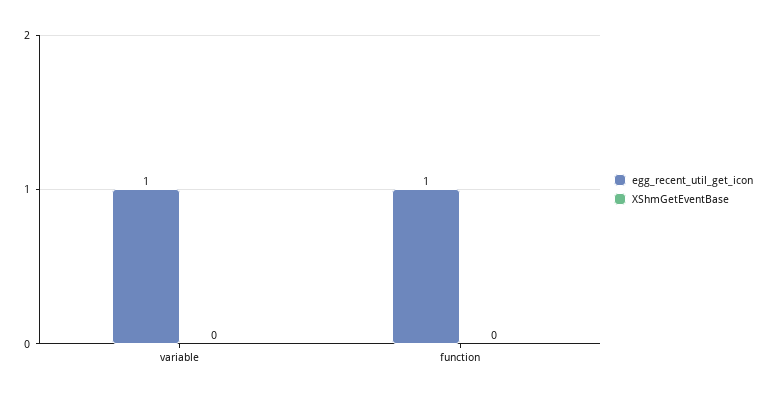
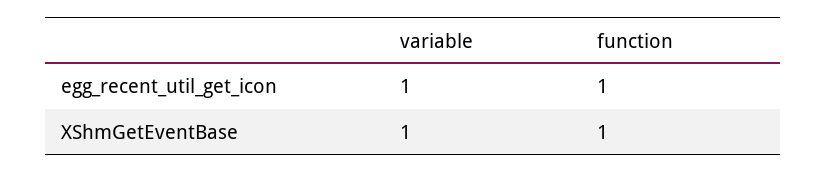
XShmGetEventBase, variable: 0 -> 1
XShmGetEventBase, function: 0 -> 1

